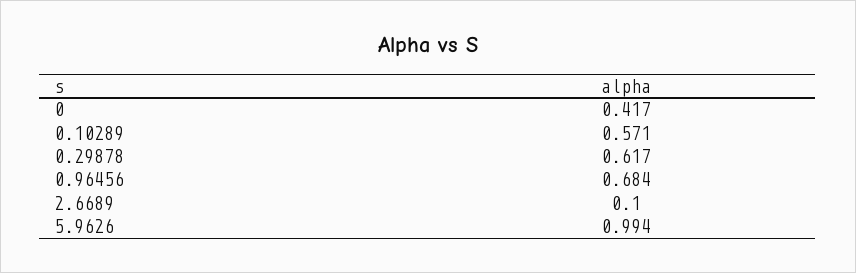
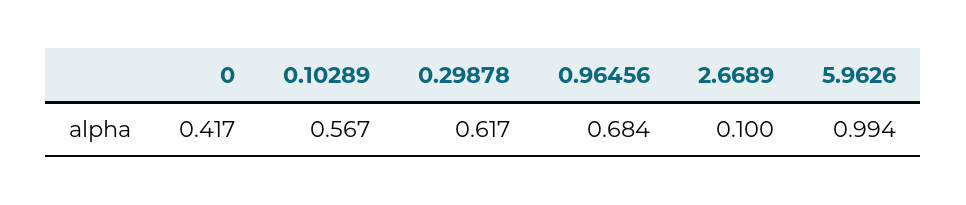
0.10289: 0.571 -> 0.567

